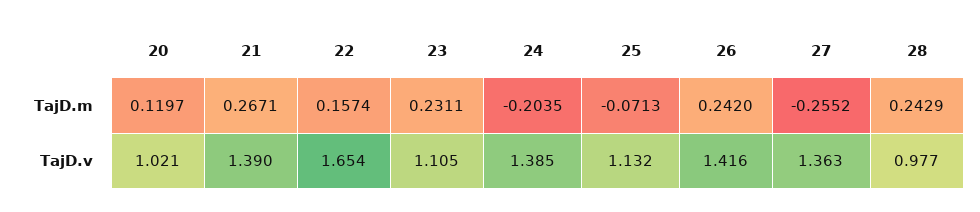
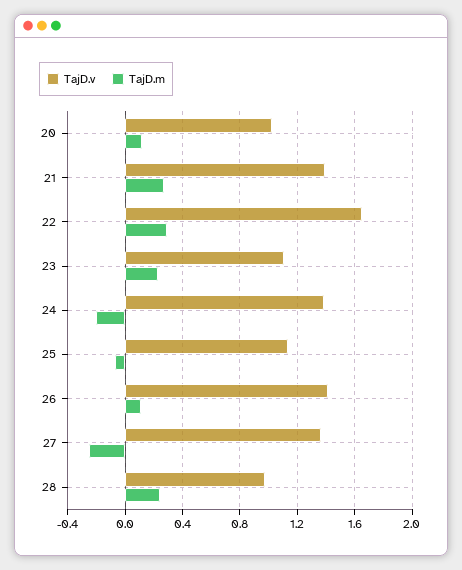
TajD.m, 22: 0.1574 -> 0.3
TajD.m, 26: 0.242 -> 0.1

